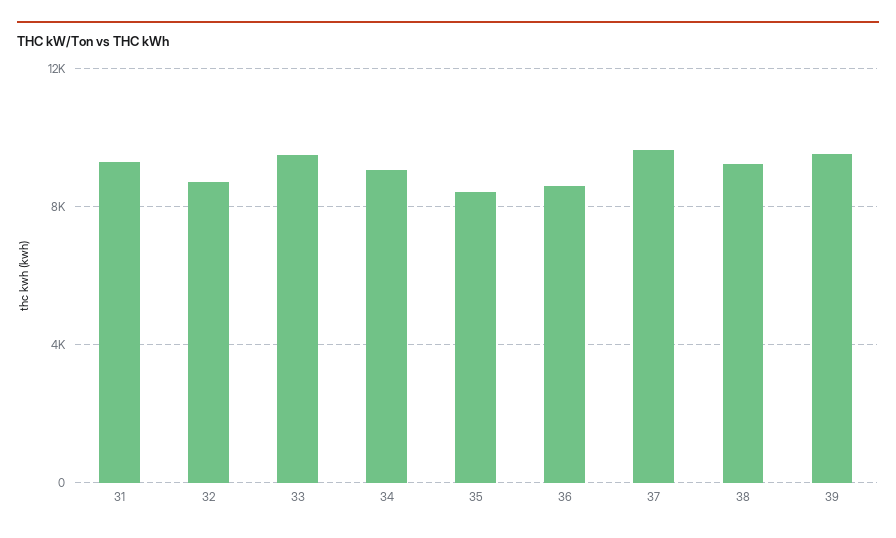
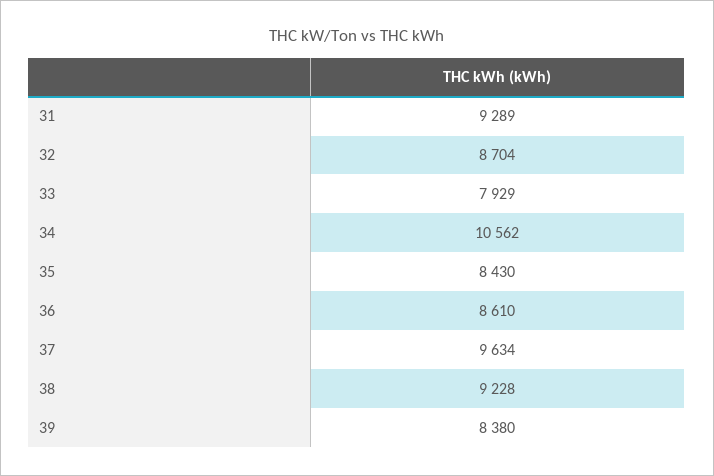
33: 9500 -> 7929
34: 9000 -> 10562
39: 9500 -> 8380

